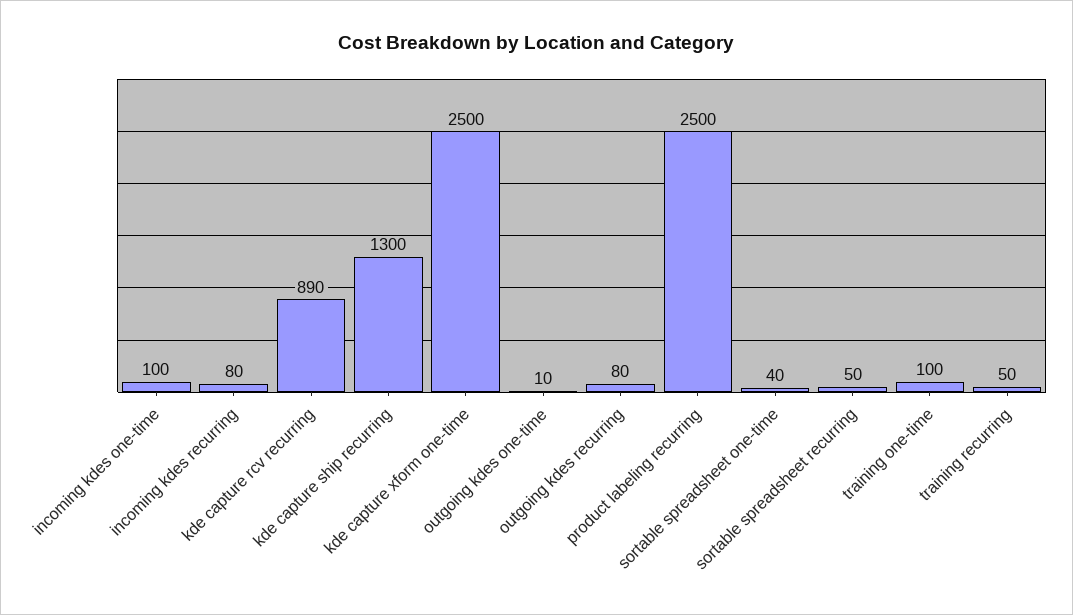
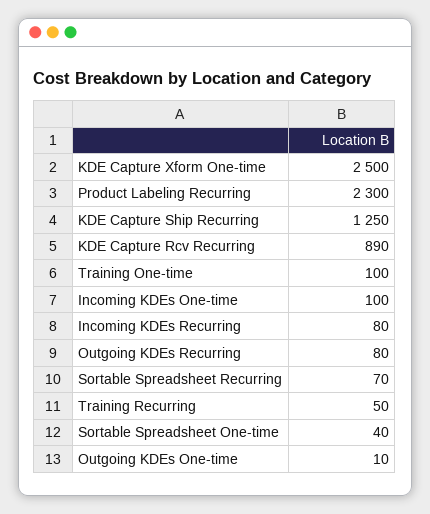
kde capture ship recurring: 1300 -> 1250
product labeling recurring: 2500 -> 2300
sortable spreadsheet recurring: 50 -> 70

